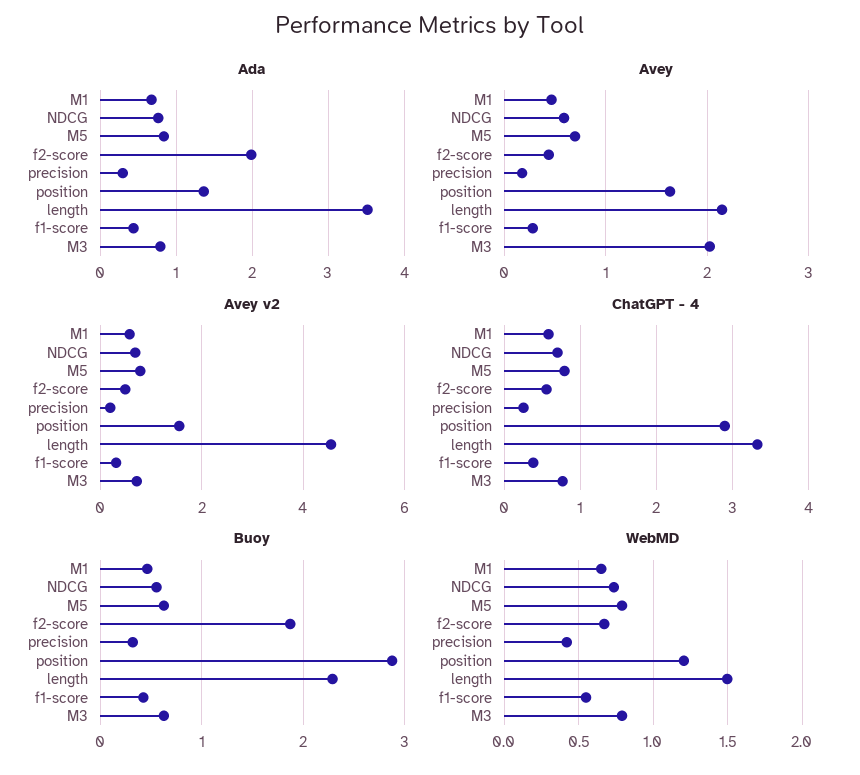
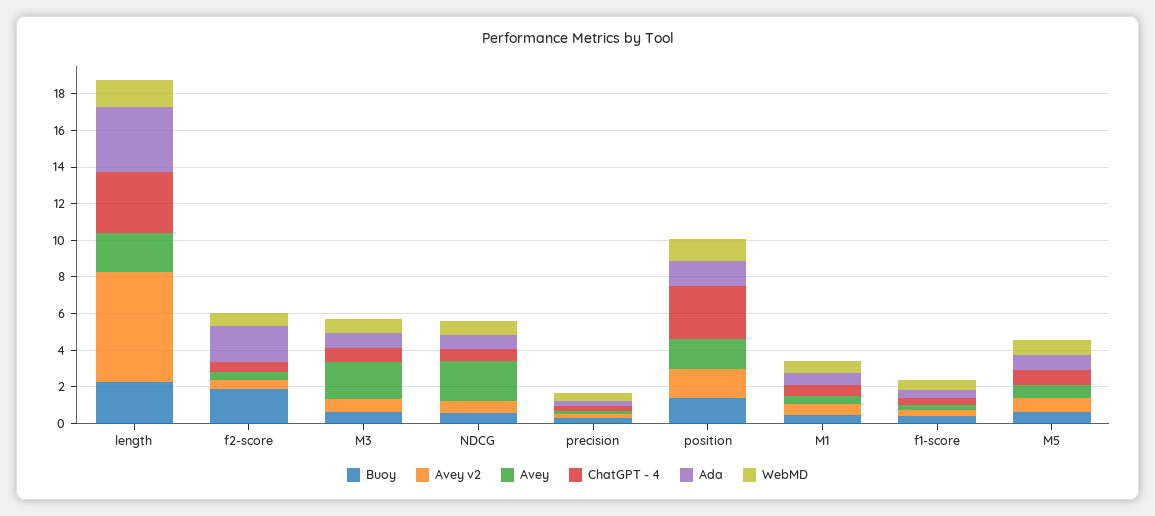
Avey, NDCG: 0.6 -> 2
Avey v2, length: 4.6 -> 6
Buoy, position: 2.9 -> 1.5

